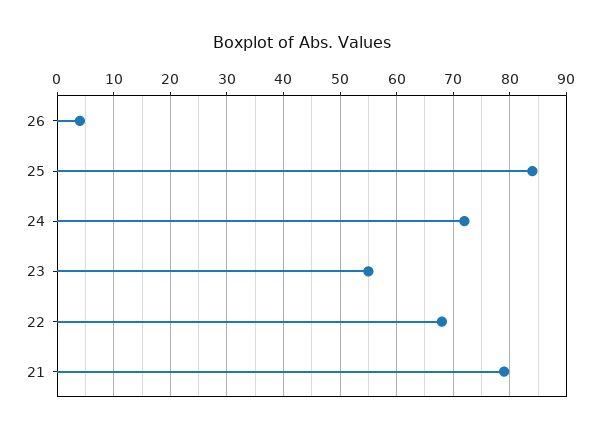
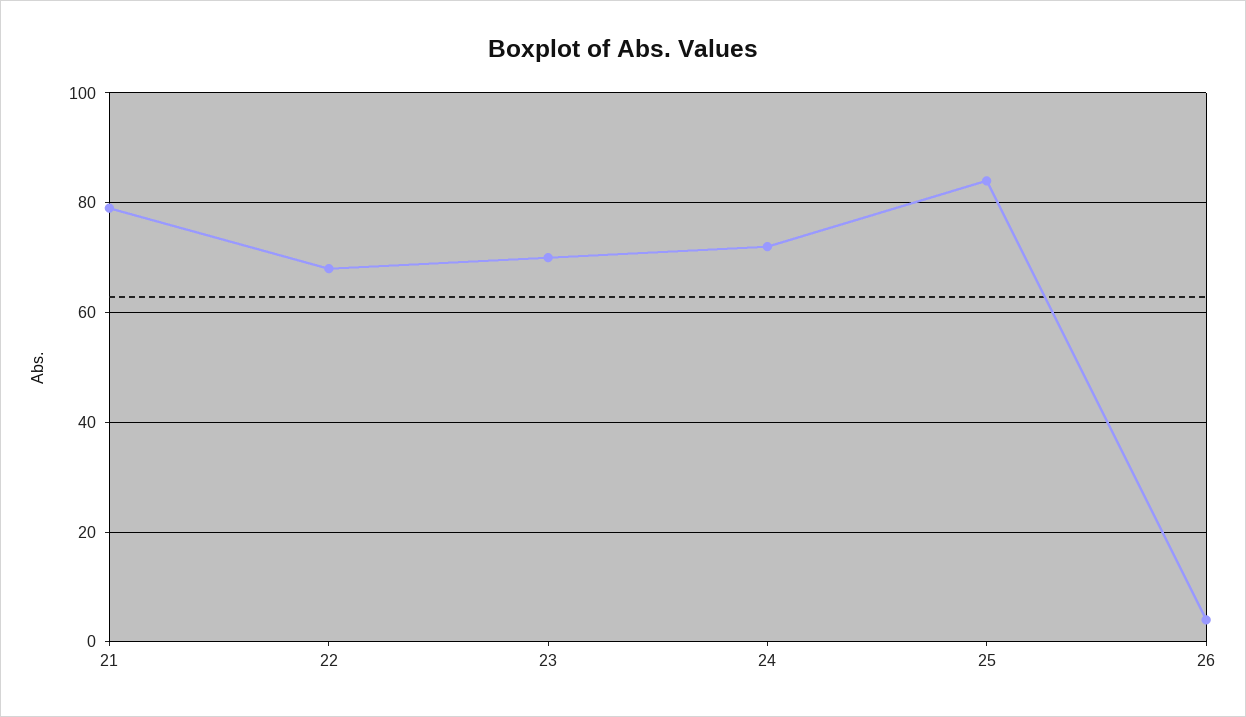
23: 55 -> 70

